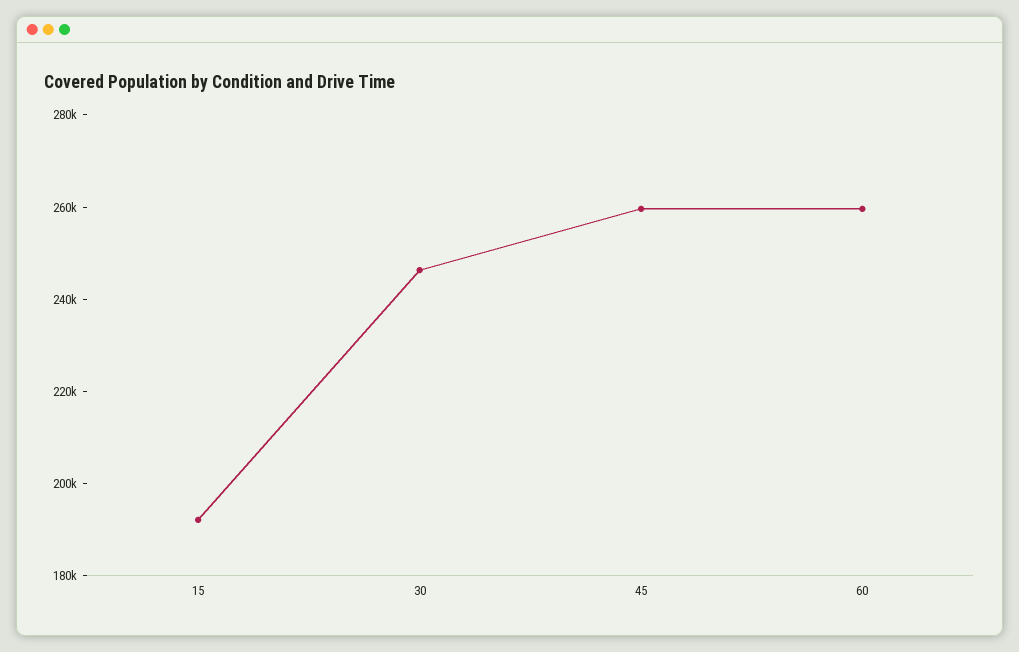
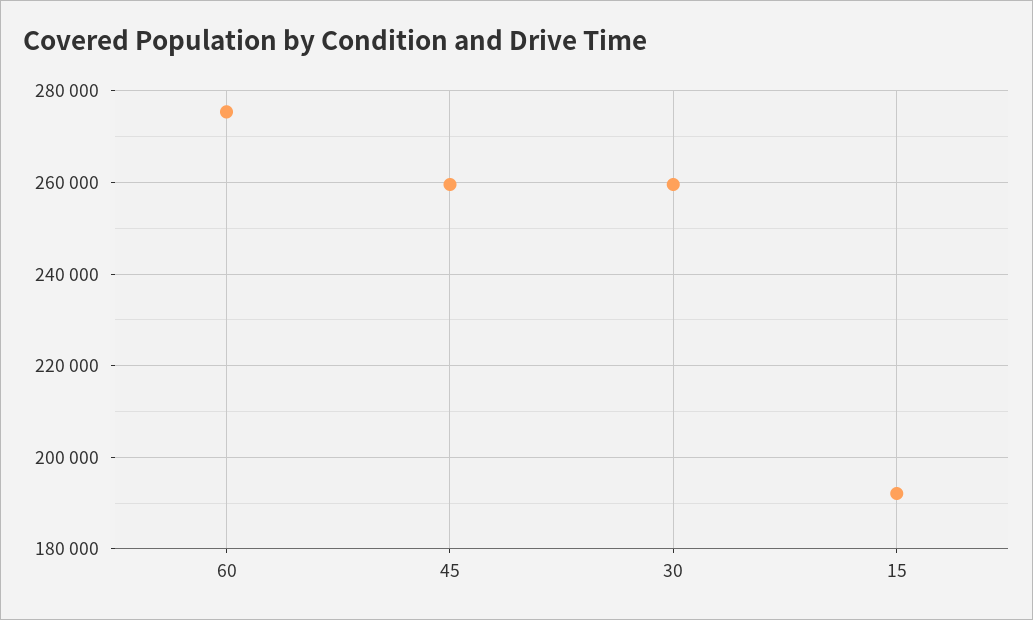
30: 245000 -> 260000
60: 260000 -> 276000

